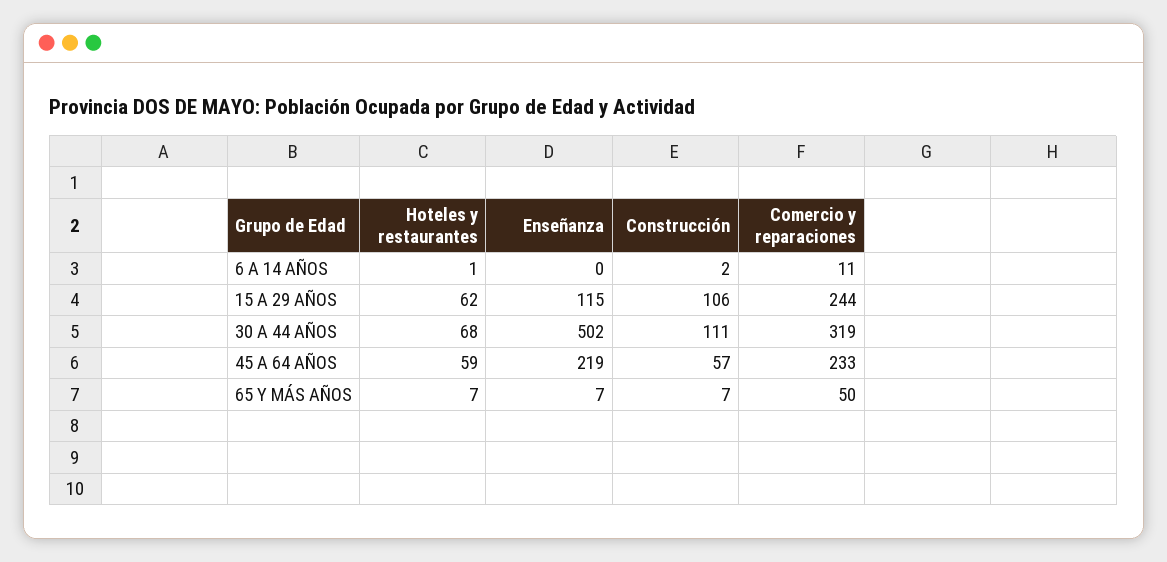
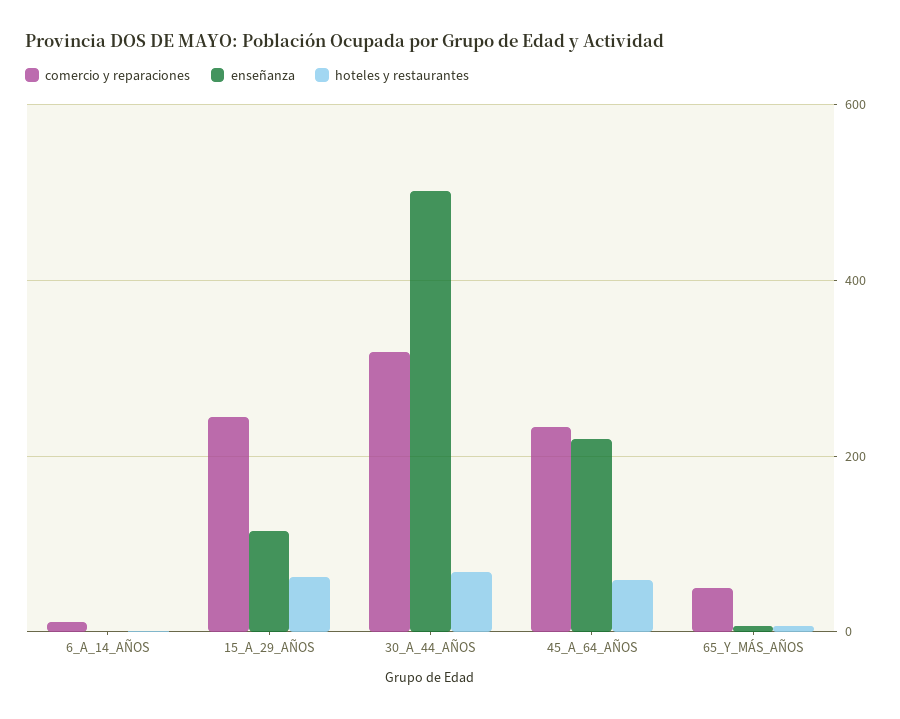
Construcción, 6 A 14 AÑOS: 2 -> none
Construcción, 15 A 29 AÑOS: 106 -> none
Construcción, 30 A 44 AÑOS: 111 -> none
Construcción, 45 A 64 AÑOS: 57 -> none
Construcción, 65 Y MÁS AÑOS: 7 -> none

